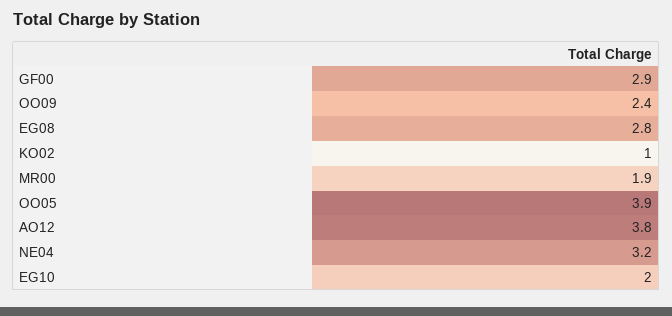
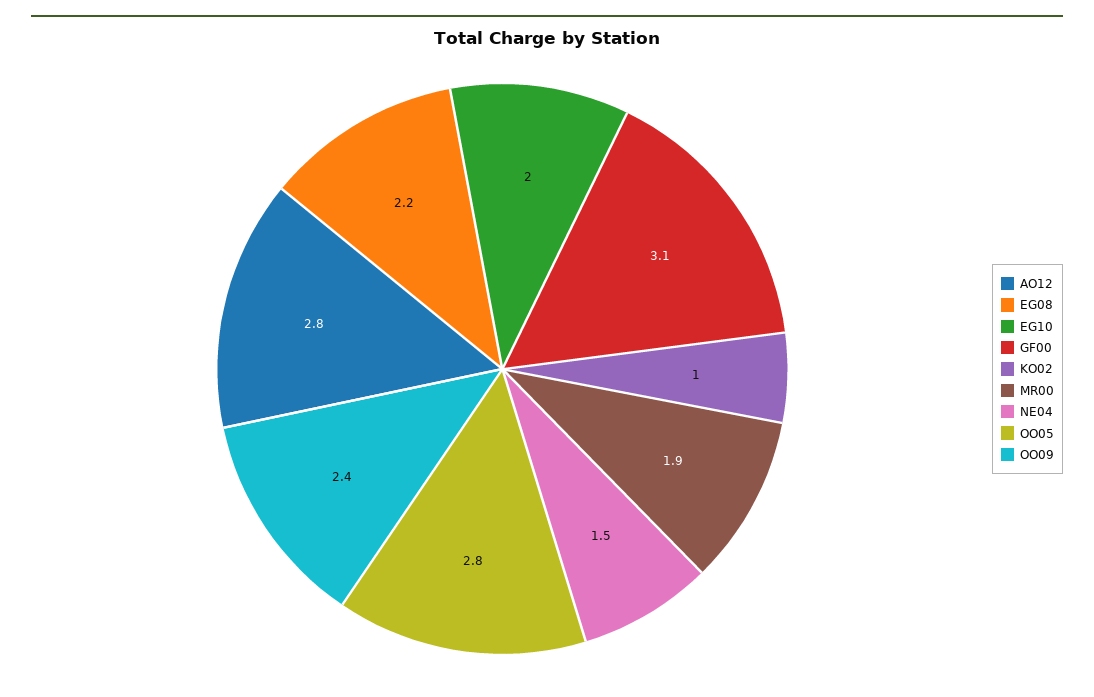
GF00: 2.9 -> 3.1
EG08: 2.8 -> 2.2
OO05: 3.9 -> 2.8
AO12: 3.8 -> 2.8
NE04: 3.2 -> 1.5

